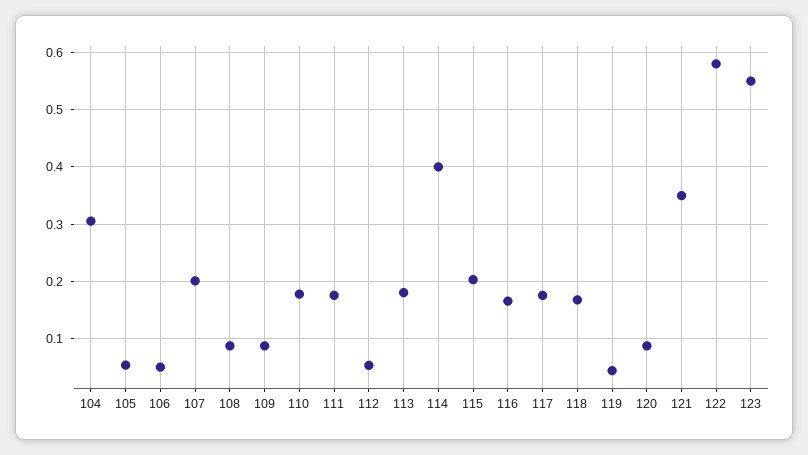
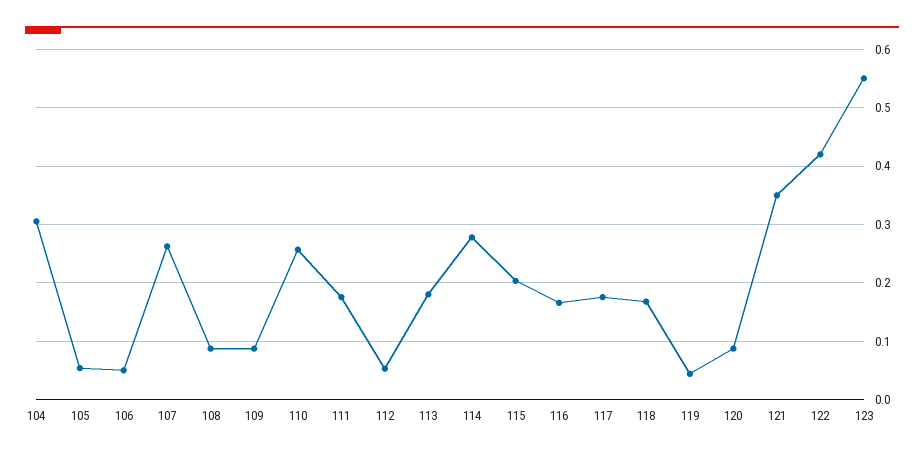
107: 0.2 -> 0.26
110: 0.18 -> 0.26
114: 0.4 -> 0.28
122: 0.58 -> 0.42

